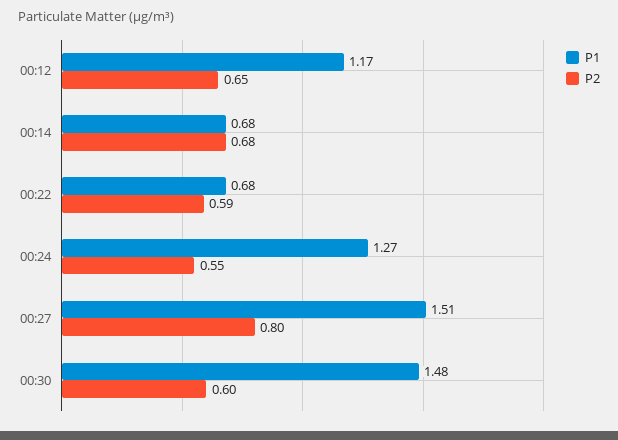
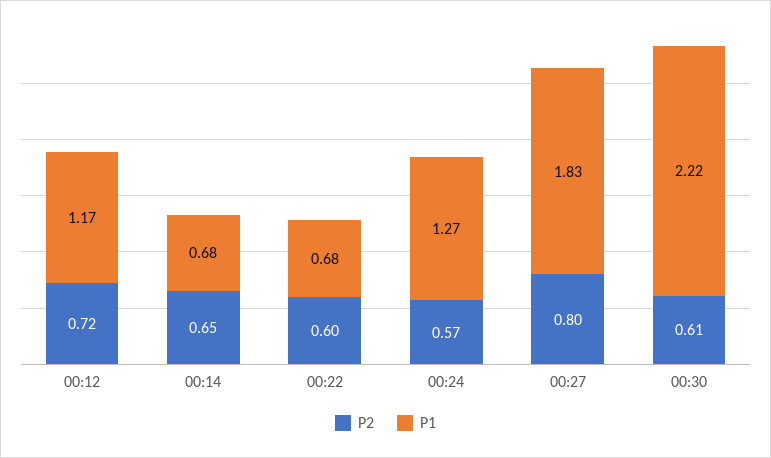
P2, 00:12: 0.65 -> 0.72
P2, 00:14: 0.68 -> 0.65
P2, 00:22: 0.59 -> 0.6
P2, 00:24: 0.55 -> 0.57
P1, 00:27: 1.51 -> 1.83
P1, 00:30: 1.48 -> 2.22
P2, 00:30: 0.6 -> 0.61

